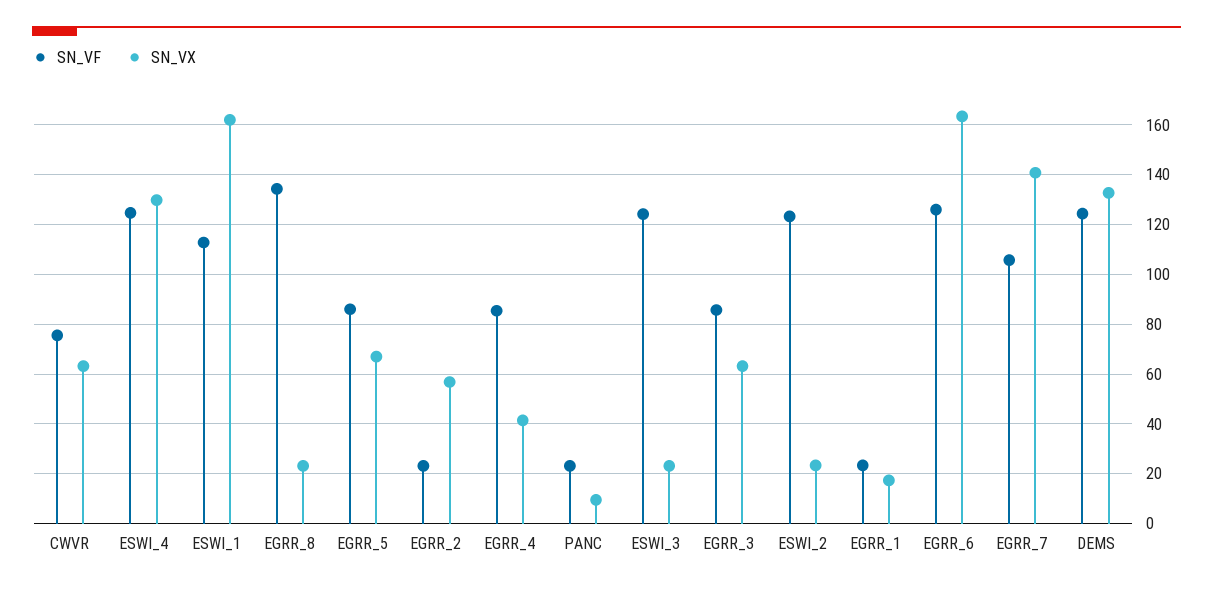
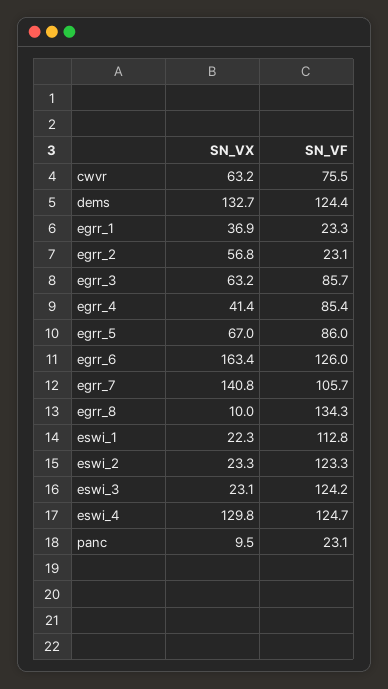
SN_VX, ESWI_1: 162.5 -> 22.3
SN_VX, EGRR_8: 22.5 -> 10
SN_VX, EGRR_1: 17.5 -> 36.9

